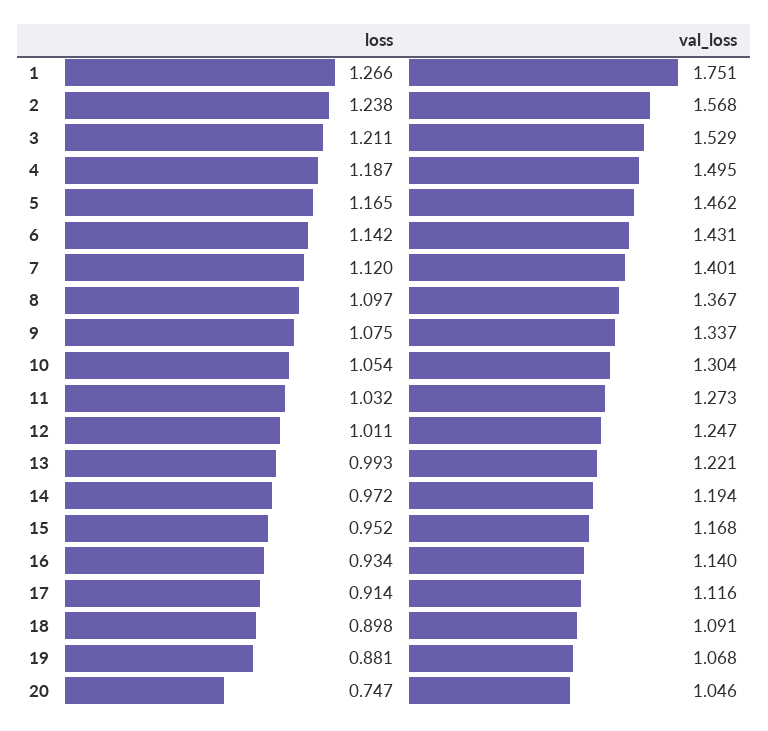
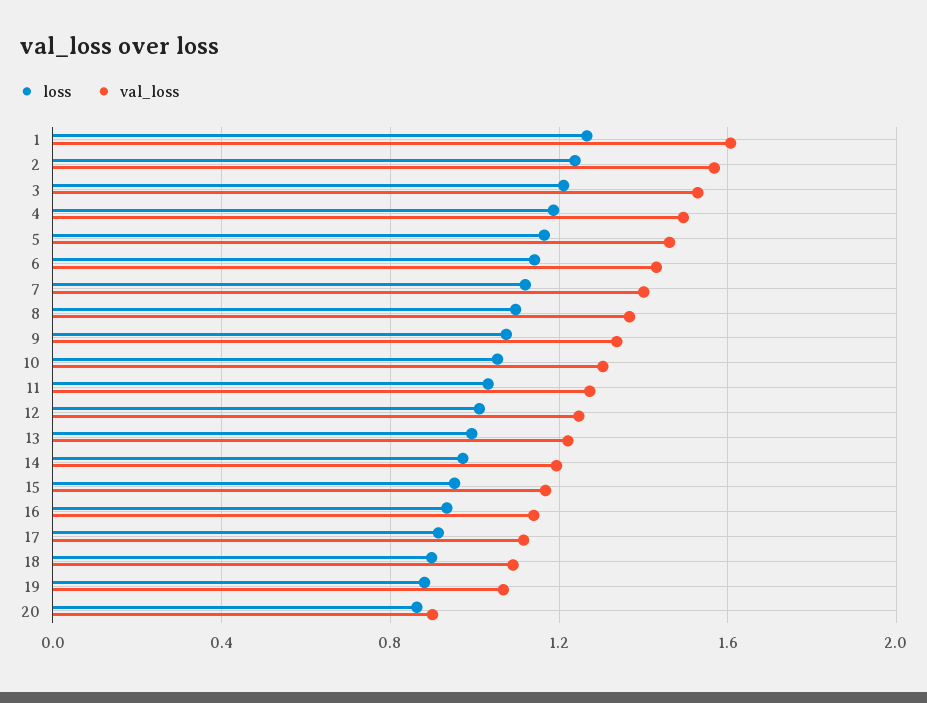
val_loss, 1: 1.751 -> 1.6
loss, 20: 0.747 -> 0.85
val_loss, 20: 1.046 -> 0.9

